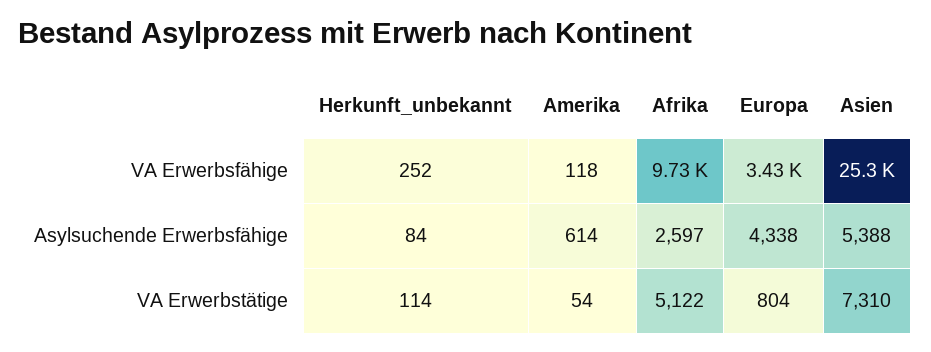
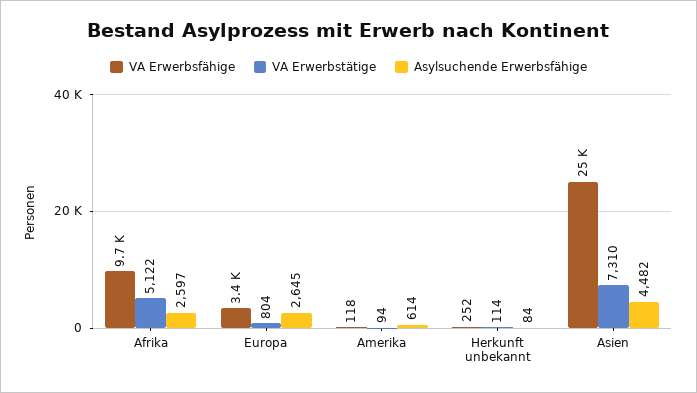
Asylsuchende Erwerbsfähige, Europa: 4338 -> 2645
Asylsuchende Erwerbsfähige, Asien: 5388 -> 4482
VA Erwerbstätige, Amerika: 54 -> 94

